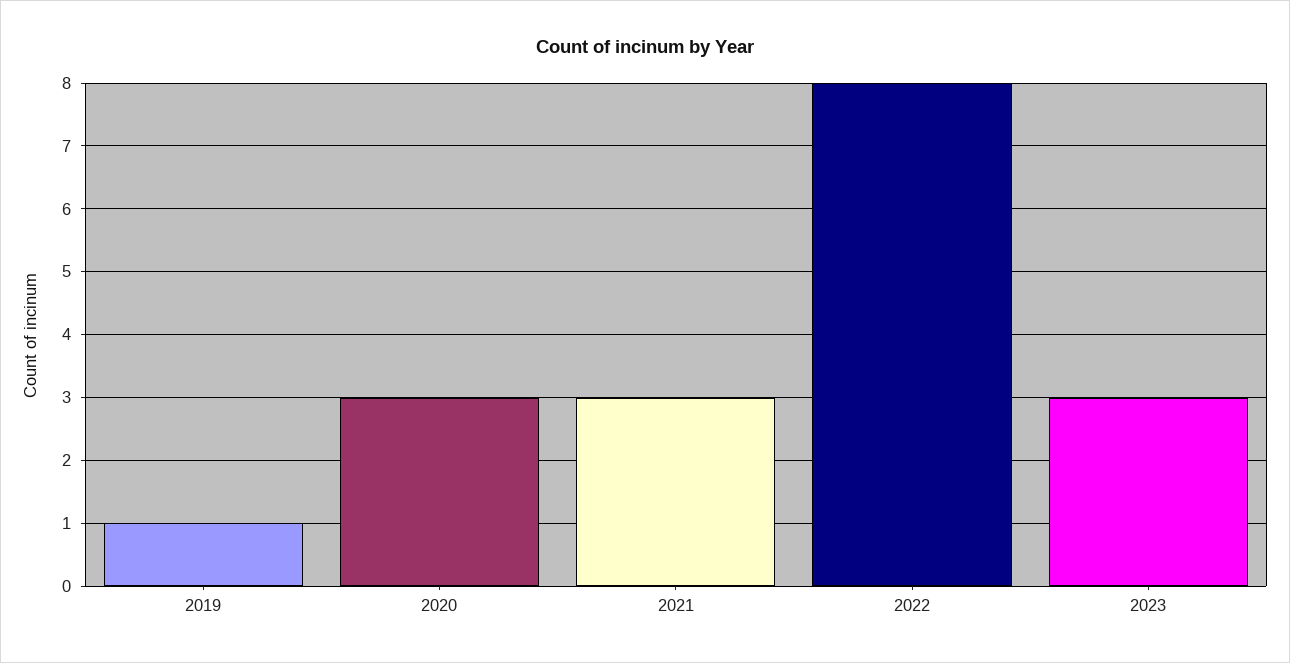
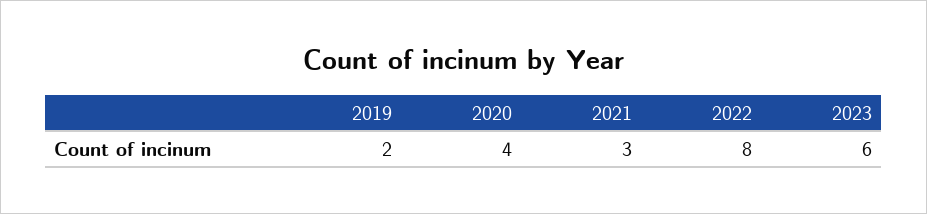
2019: 1 -> 2
2020: 3 -> 4
2023: 3 -> 6

